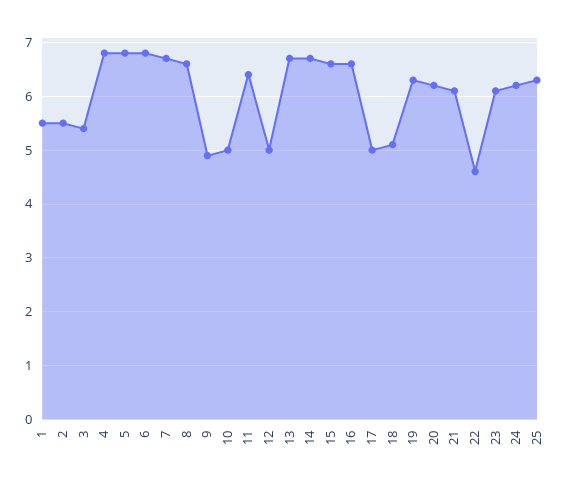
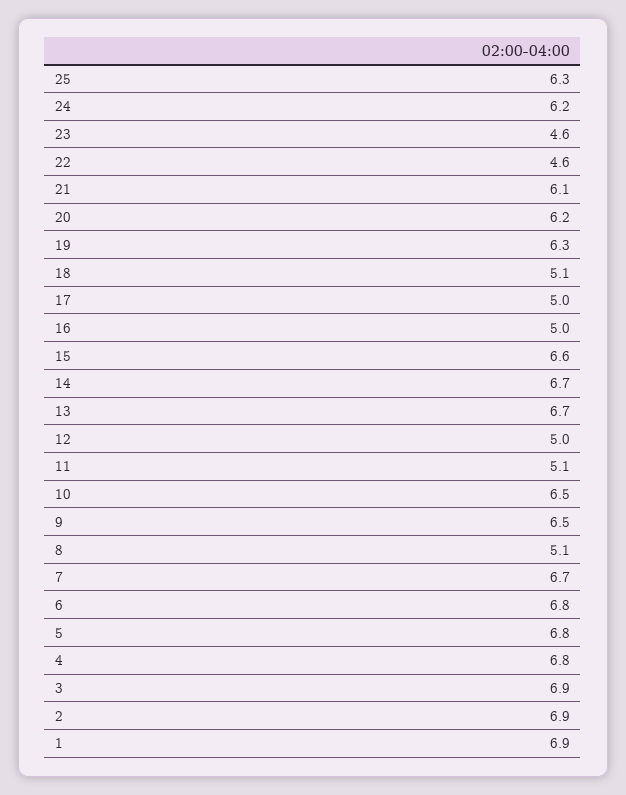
1: 5.5 -> 6.9
2: 5.5 -> 6.9
3: 5.5 -> 6.9
8: 6.5 -> 5.1
9: 5 -> 6.5
10: 5 -> 6.5
11: 6.5 -> 5.1
16: 6.5 -> 5
23: 6 -> 4.6

